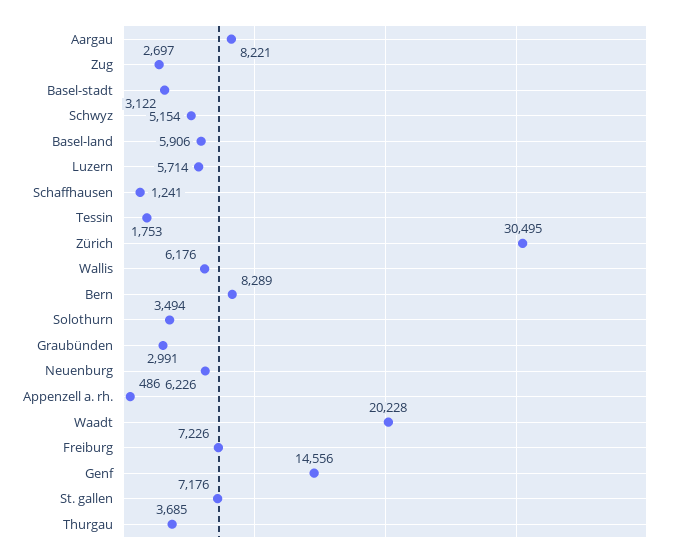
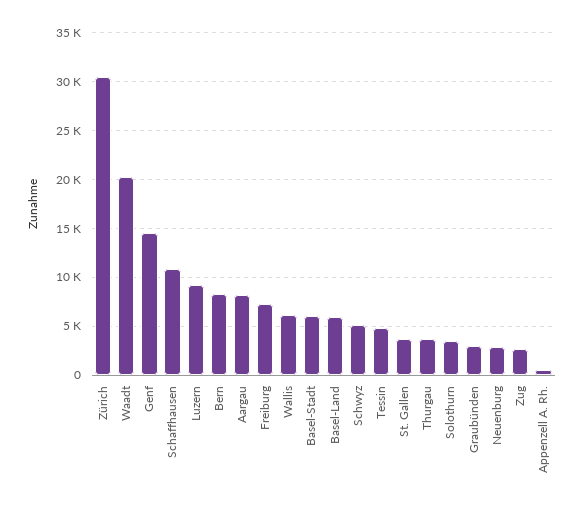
Basel-stadt: 3122 -> 6000
Luzern: 5714 -> 9000
Schaffhausen: 1241 -> 11000
Tessin: 1753 -> 5000
Neuenburg: 6226 -> 3000
St. gallen: 7176 -> 4000

